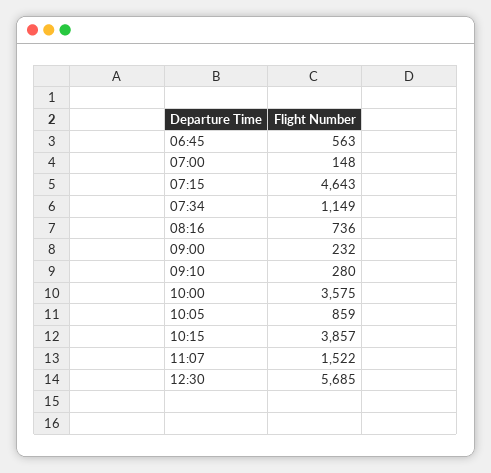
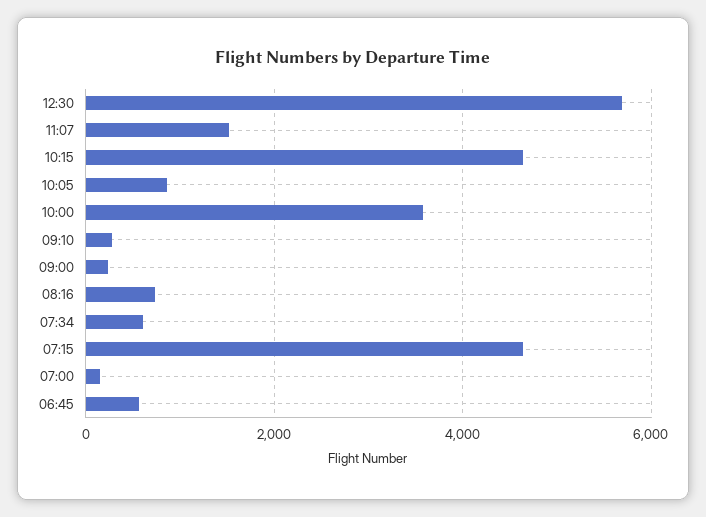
07:34: 1149 -> 600
10:15: 3857 -> 4600

